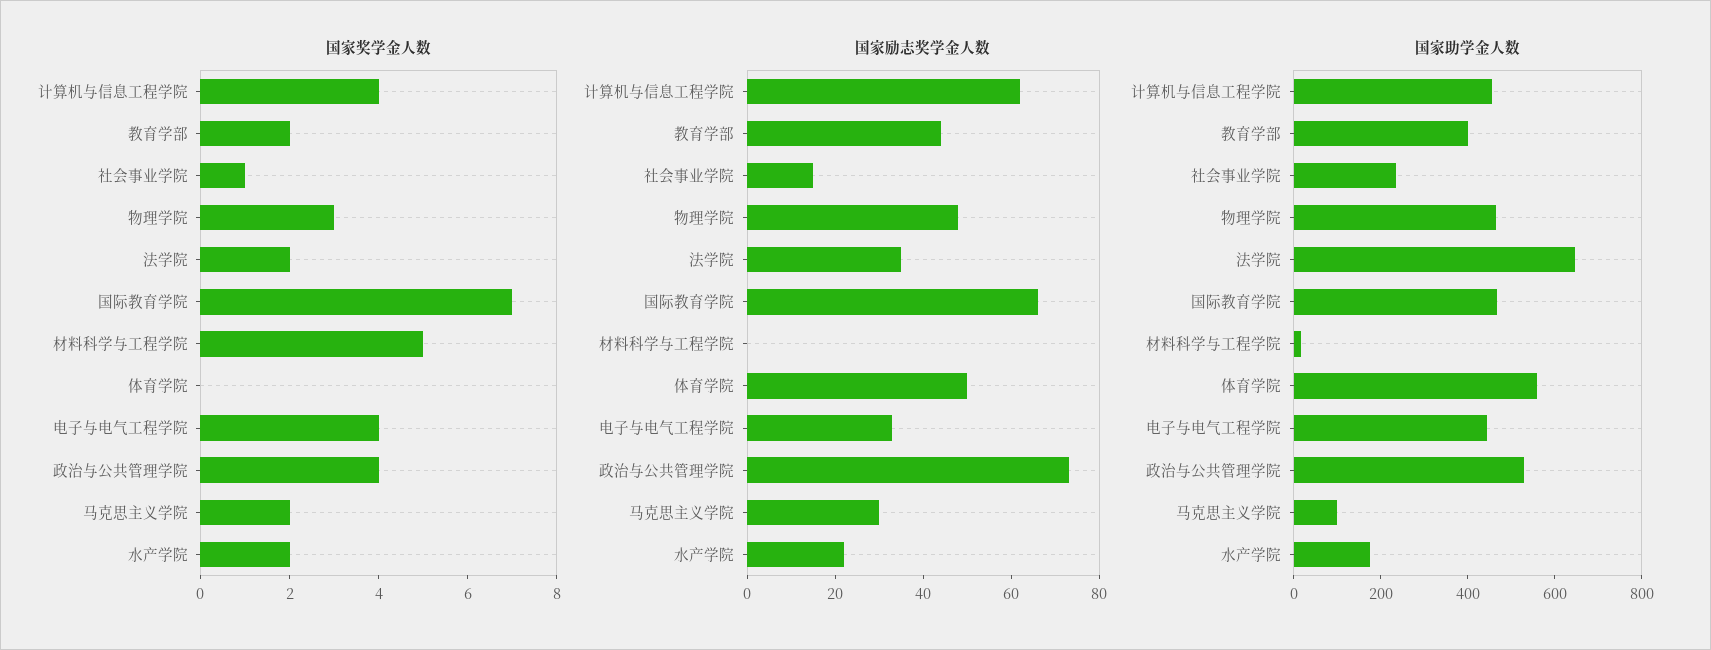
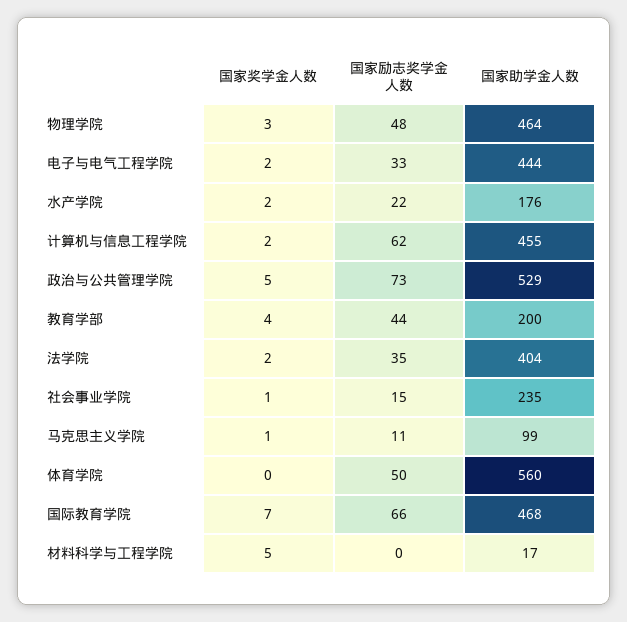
国家奖学金人数, 计算机与信息工程学院: 4 -> 2
国家奖学金人数, 教育学部: 2 -> 4
国家奖学金人数, 电子与电气工程学院: 4 -> 2
国家奖学金人数, 政治与公共管理学院: 4 -> 5
国家奖学金人数, 马克思主义学院: 2 -> 1
国家励志奖学金人数, 马克思主义学院: 30 -> 11
国家助学金人数, 教育学部: 400 -> 200
国家助学金人数, 法学院: 650 -> 404

